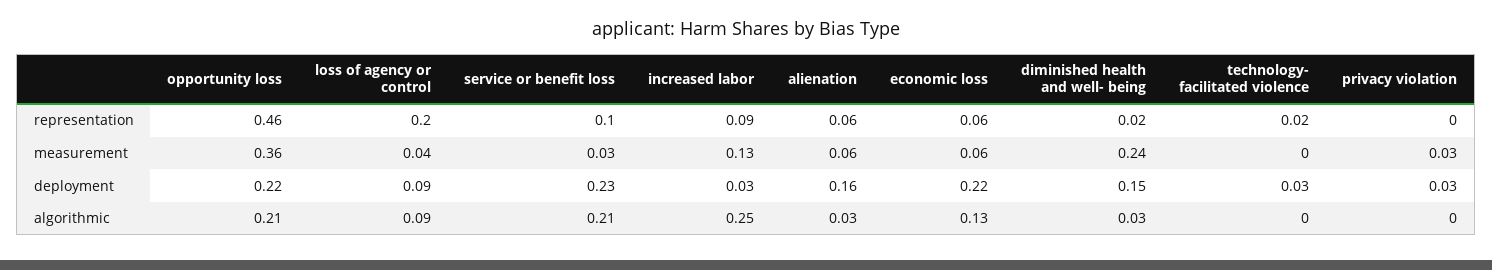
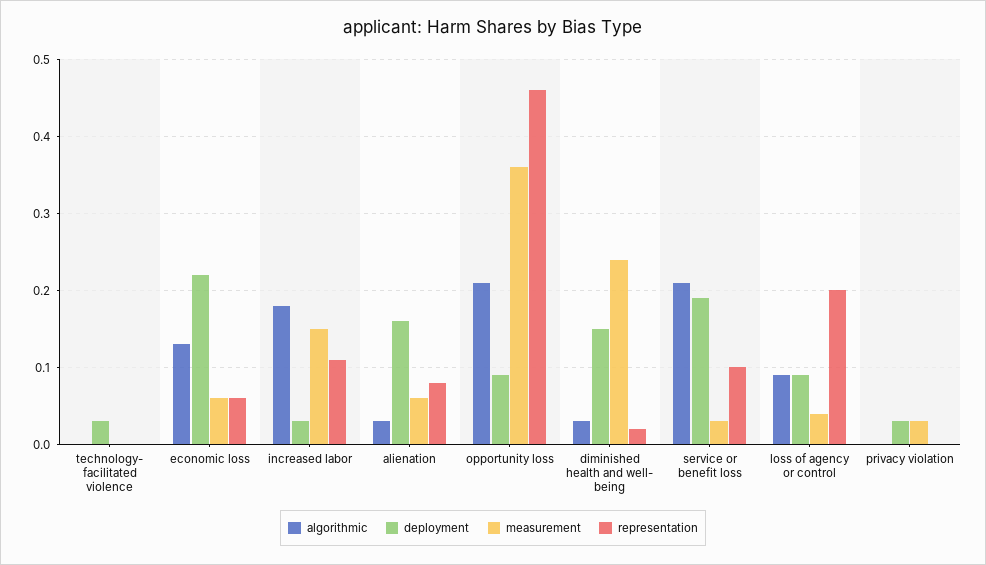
representation, increased labor: 0.09 -> 0.11
representation, alienation: 0.06 -> 0.08
representation, technology- facilitated violence: 0.02 -> 0
measurement, increased labor: 0.13 -> 0.15
deployment, opportunity loss: 0.22 -> 0.09
deployment, service or benefit loss: 0.23 -> 0.19
algorithmic, increased labor: 0.25 -> 0.18

